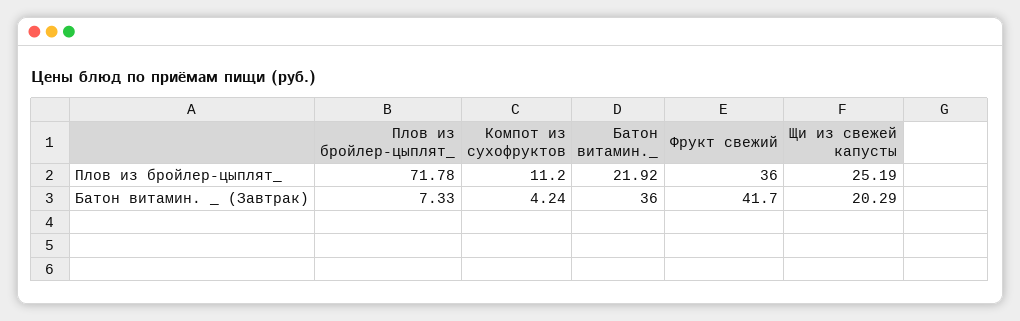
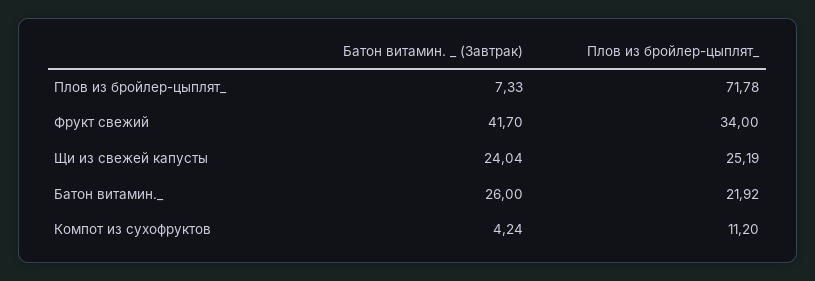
Фрукт свежий, Плов из бройлер-цыплят_: 36 -> 34
Батон витамин._, Батон витамин. _ (Завтрак): 36 -> 26
Щи из свежей капусты, Батон витамин. _ (Завтрак): 20.29 -> 24.04

